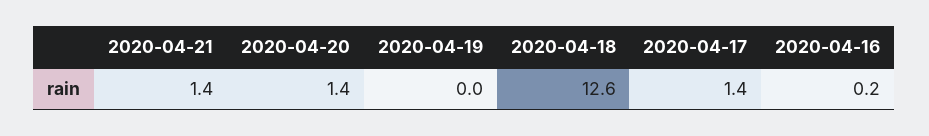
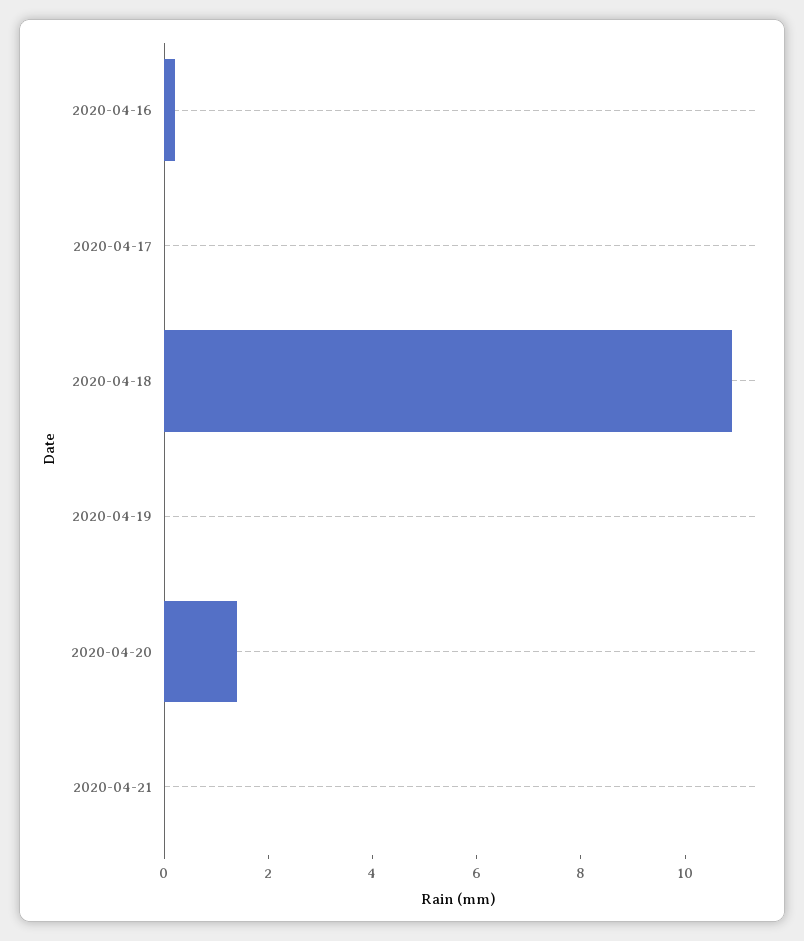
2020-04-21: 1.4 -> 0
2020-04-18: 12.6 -> 11
2020-04-17: 1.4 -> 0

